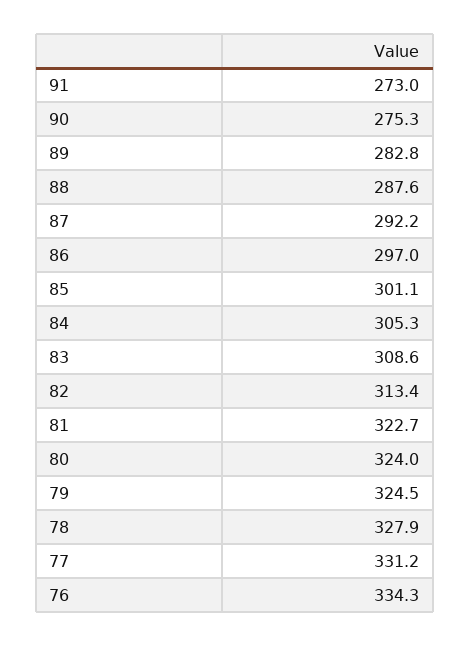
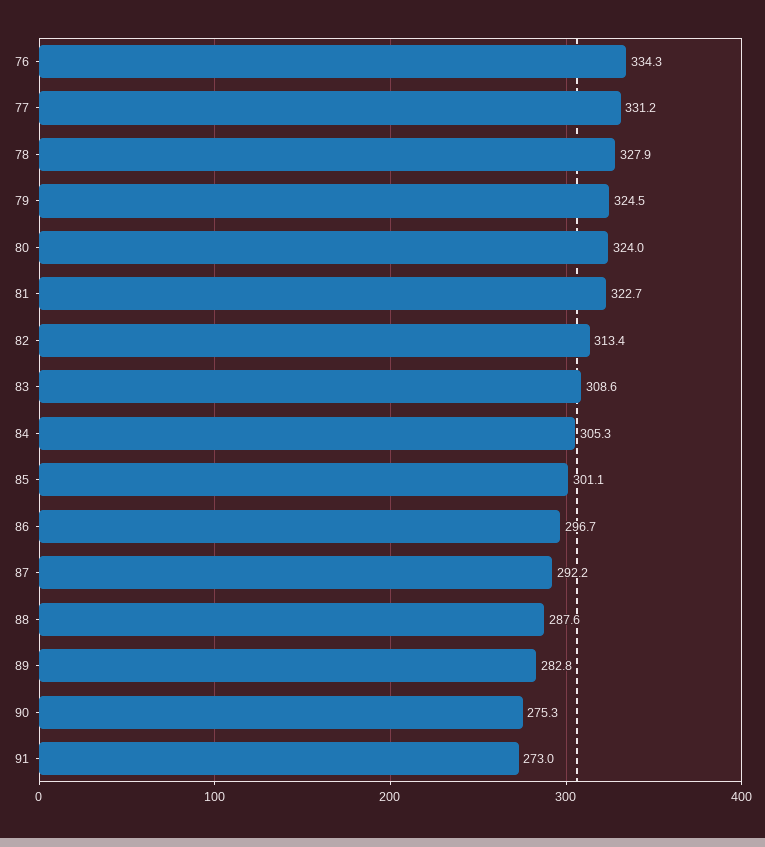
86: 297 -> 296.7

